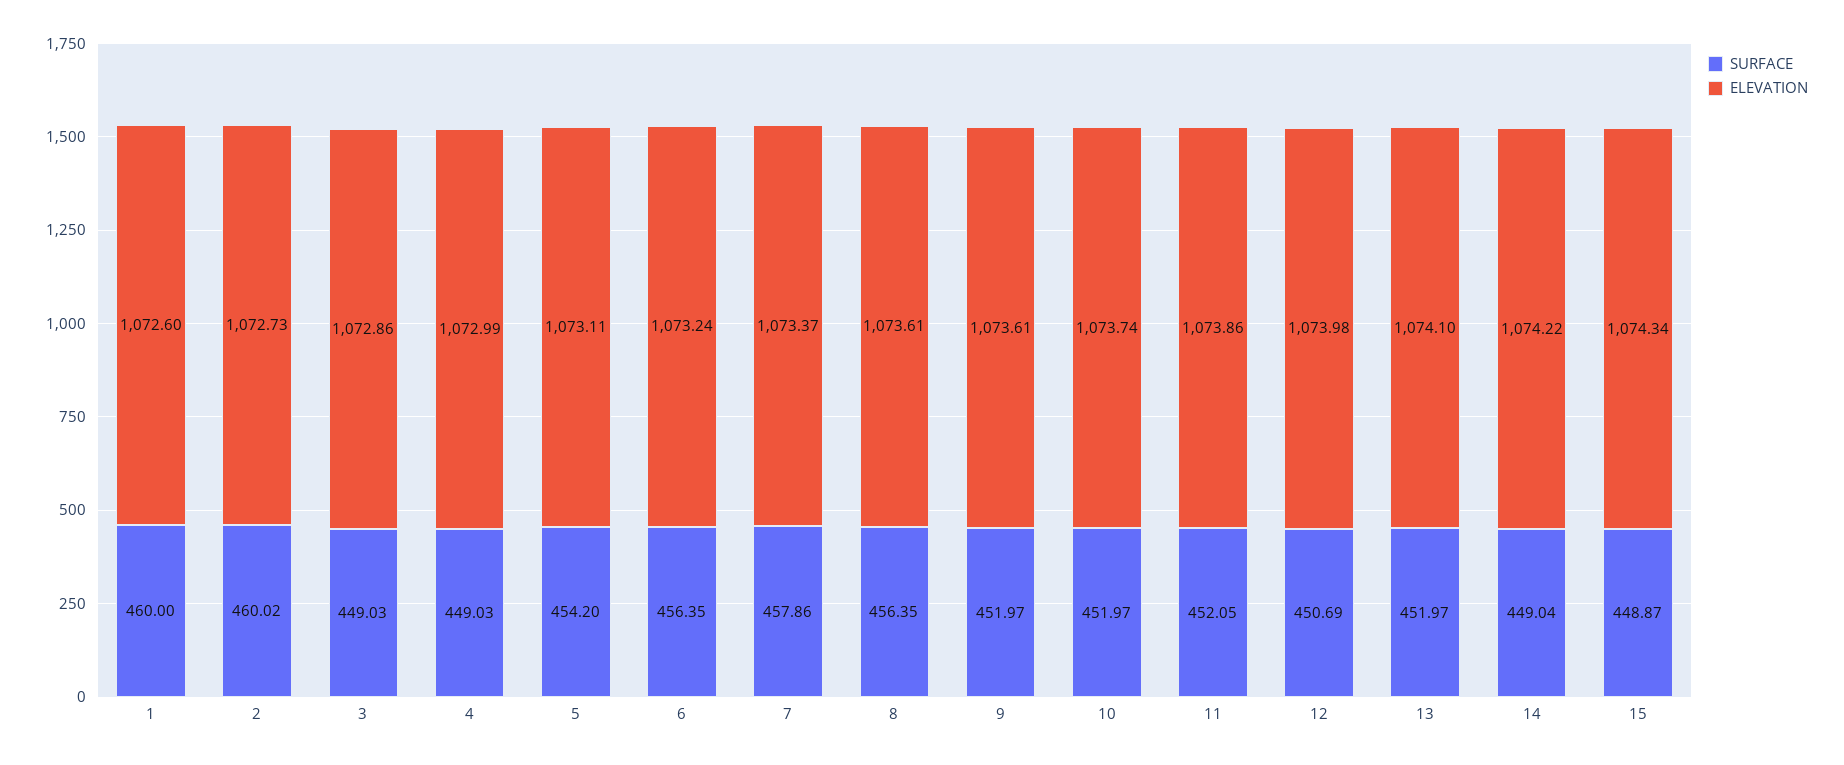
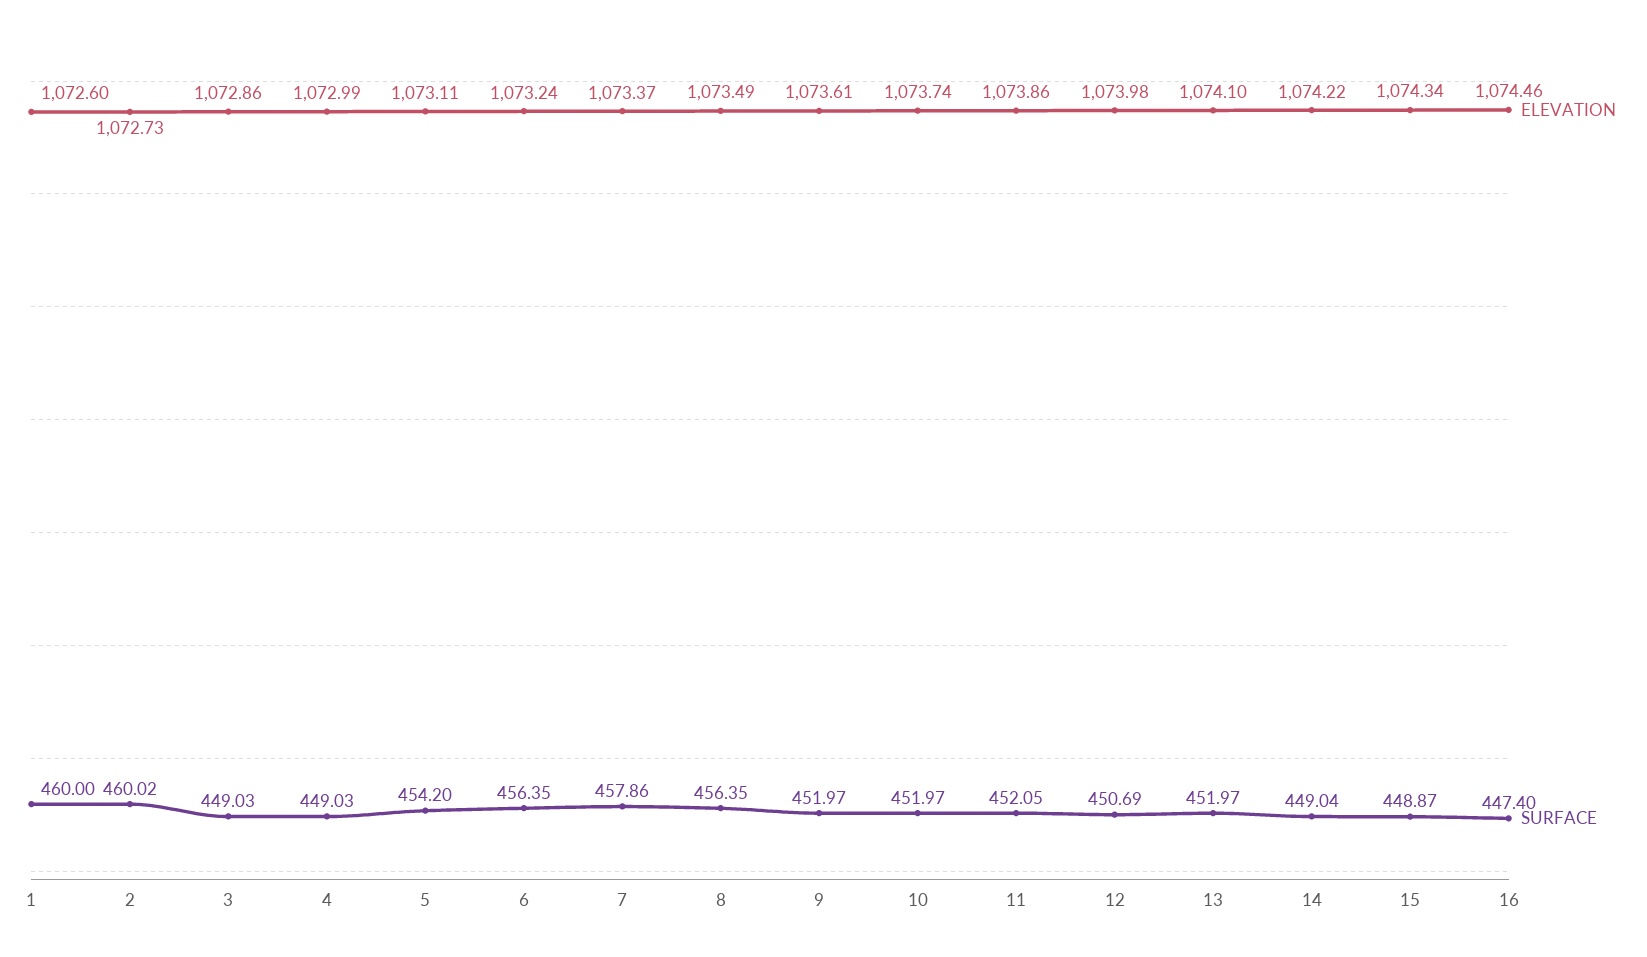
ELEVATION, 8: 1073.61 -> 1073.49
ELEVATION, 16: none -> 1074.46
SURFACE, 16: none -> 447.4

